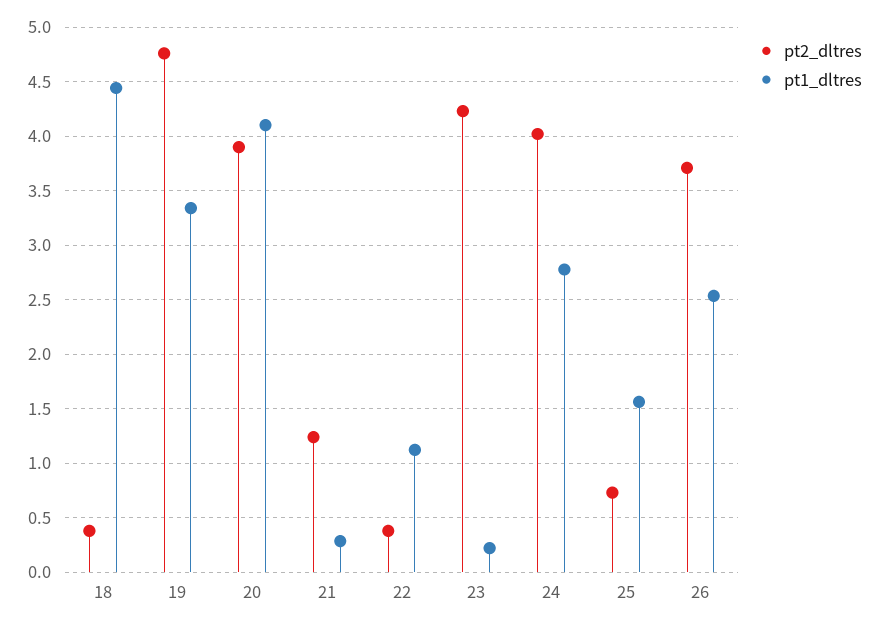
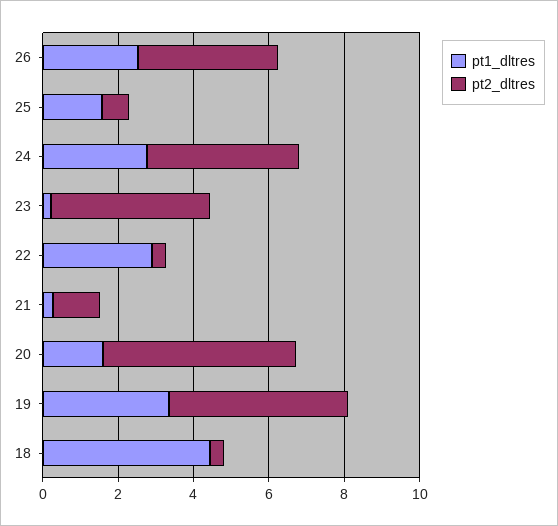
pt2_dltres, 20: 3.9 -> 5
pt1_dltres, 20: 4.1 -> 1.5
pt1_dltres, 22: 1.1 -> 3

